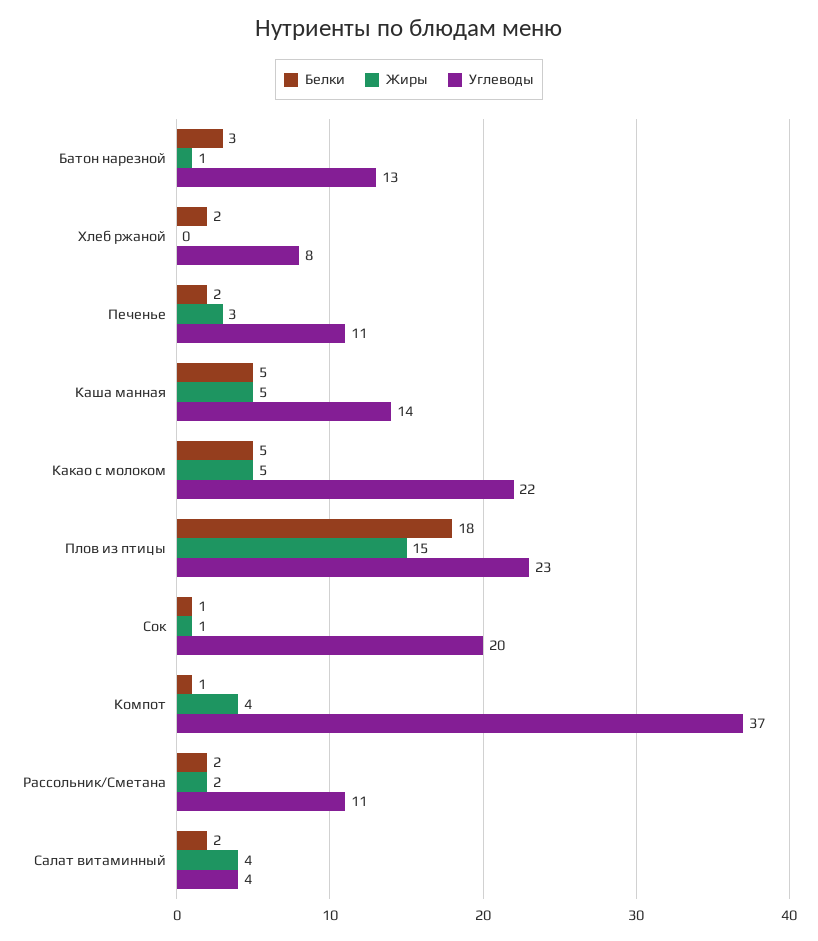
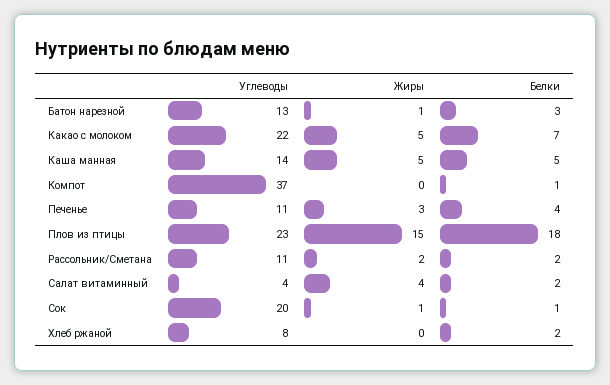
Белки, Печенье: 2 -> 4
Белки, Какао с молоком: 5 -> 7
Жиры, Компот: 4 -> 0

